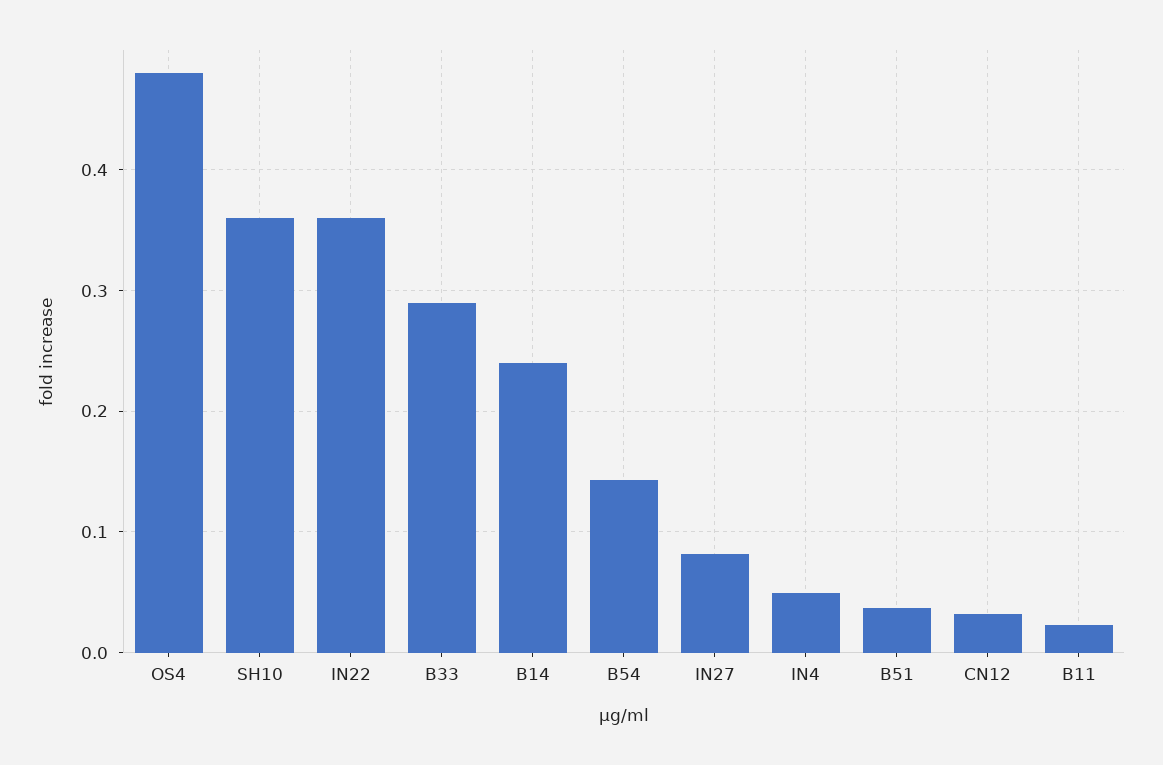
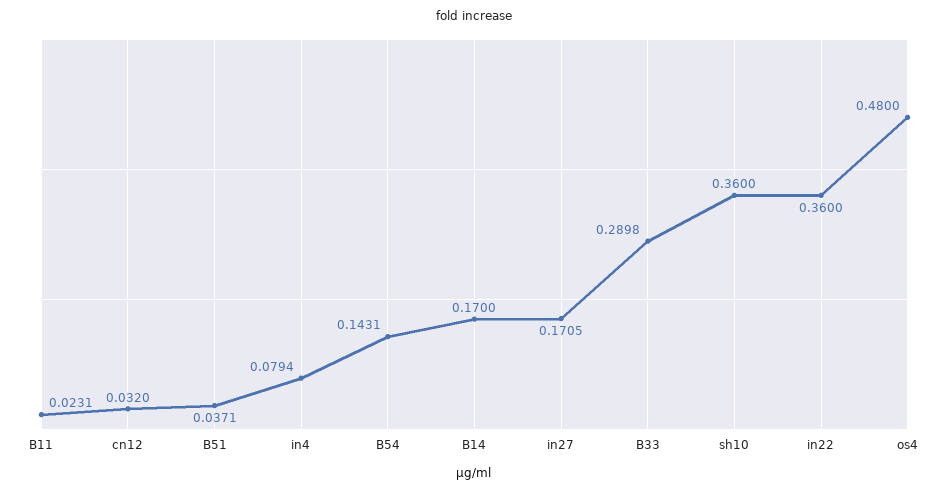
B14: 0.24 -> 0.17
IN27: 0.08 -> 0.1705
IN4: 0.05 -> 0.0794

